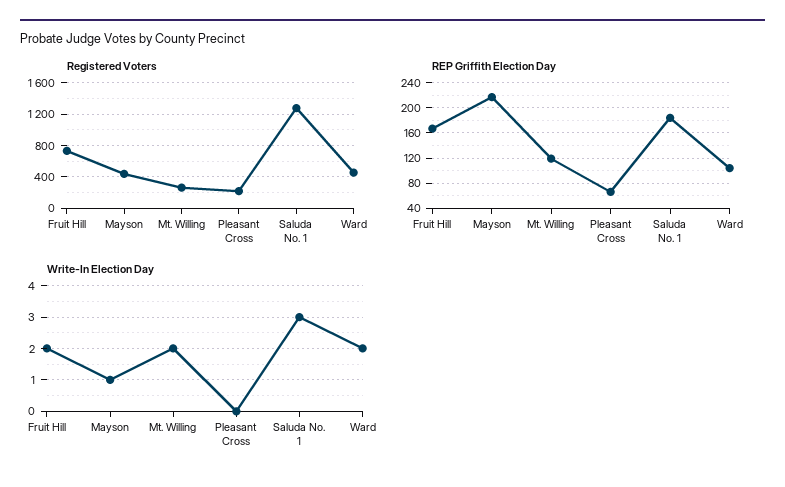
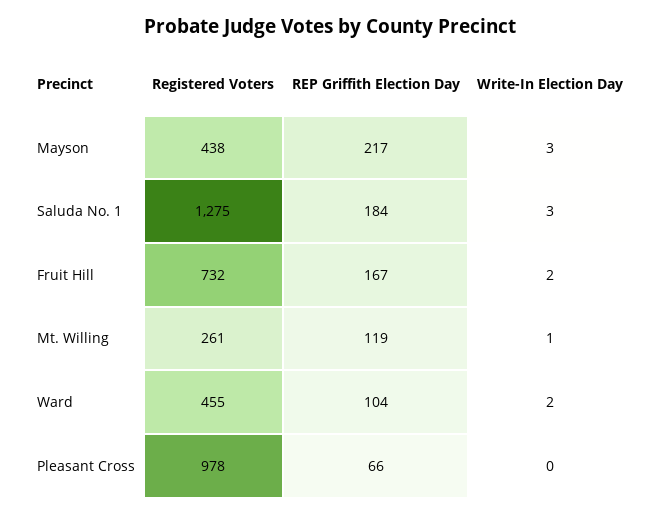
Registered Voters, Pleasant Cross: 200 -> 978
Write-In Election Day, Mayson: 1 -> 3
Write-In Election Day, Mt. Willing: 2 -> 1

